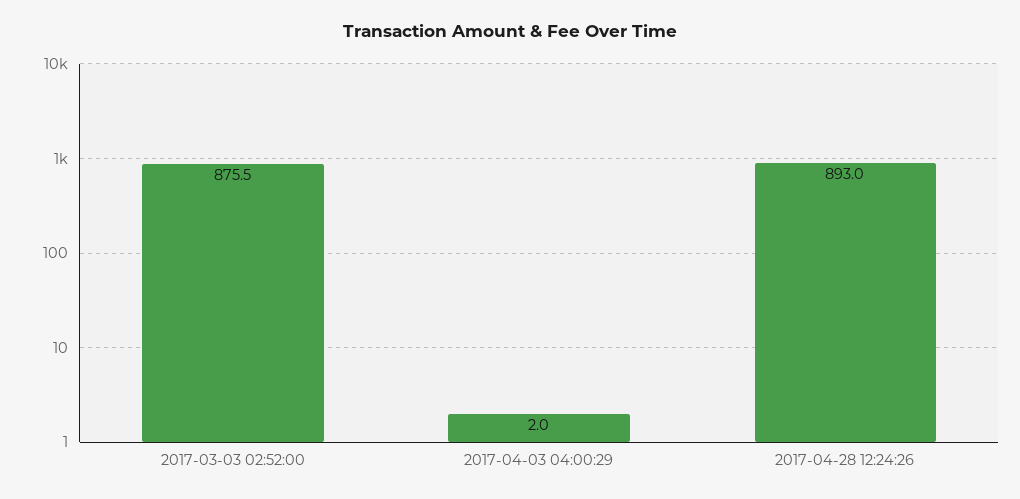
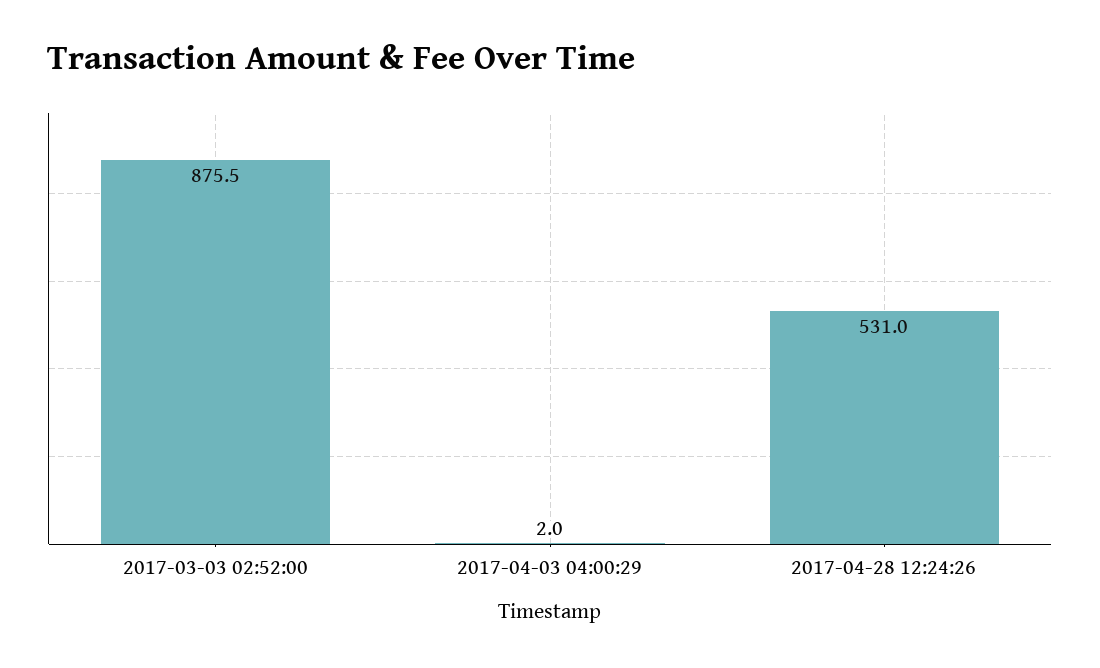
2017-04-28 12:24:26: 893 -> 531

